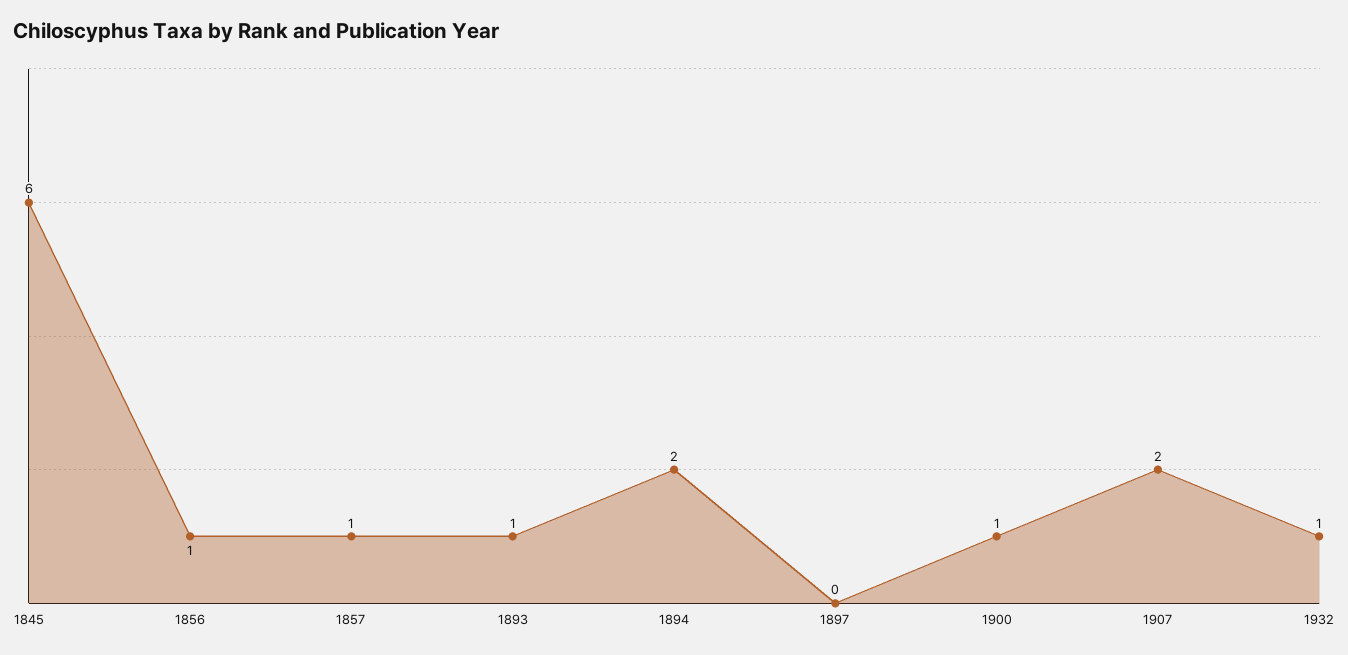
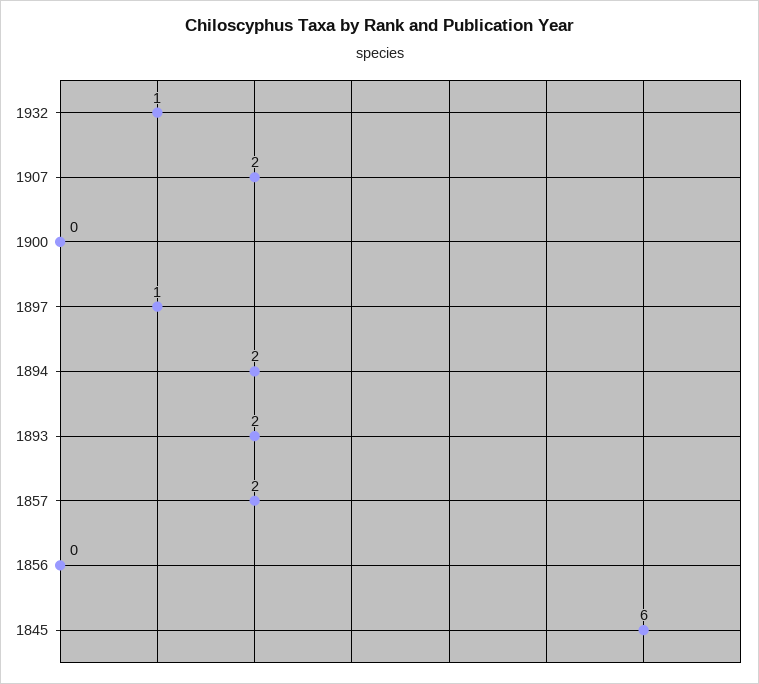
1856: 1 -> 0
1857: 1 -> 2
1893: 1 -> 2
1897: 0 -> 1
1900: 1 -> 0

